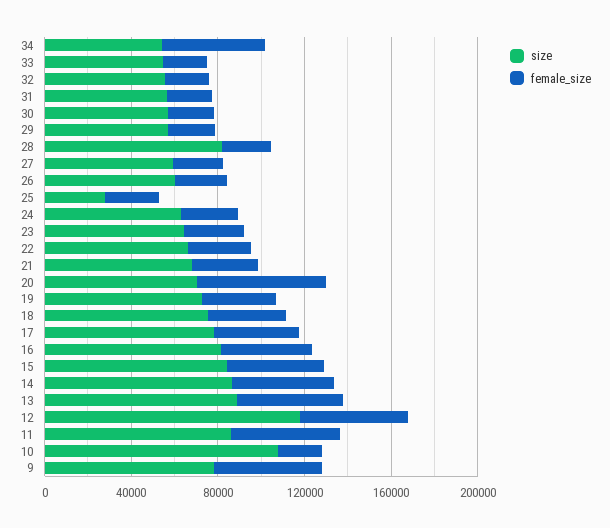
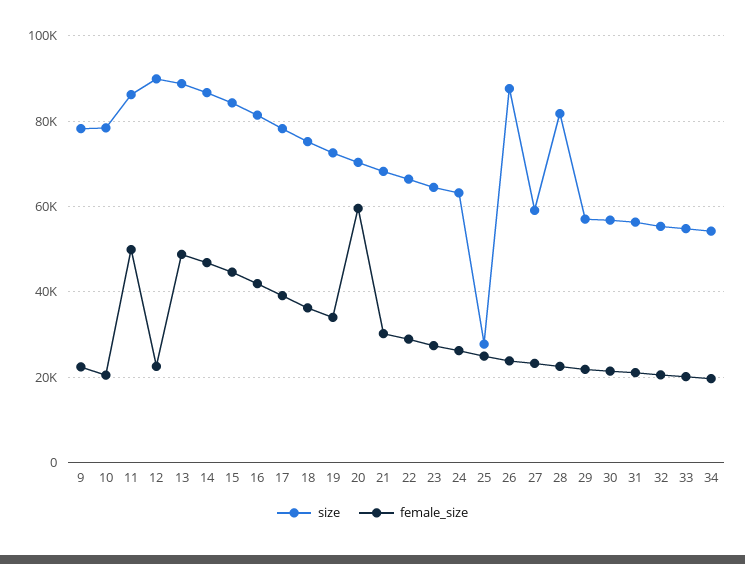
female_size, 34: 50000 -> 20000
size, 26: 60000 -> 88000
size, 12: 120000 -> 90000
female_size, 12: 50000 -> 22000
size, 10: 110000 -> 78000
female_size, 9: 50000 -> 22000

